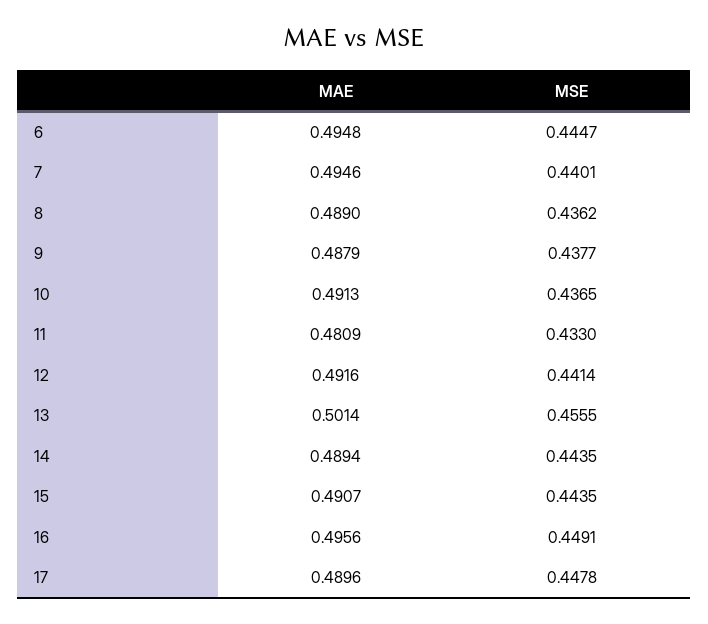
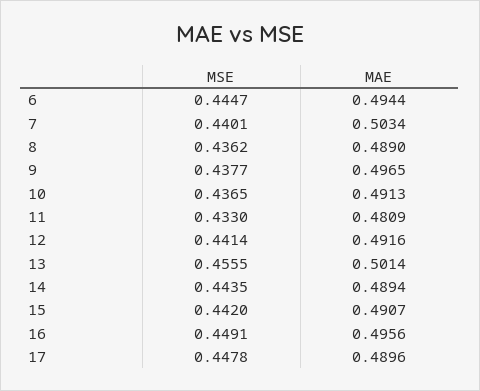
MAE, 6: 0.4948 -> 0.4944
MAE, 7: 0.4946 -> 0.5034
MAE, 9: 0.4879 -> 0.4965
MSE, 15: 0.4435 -> 0.442

